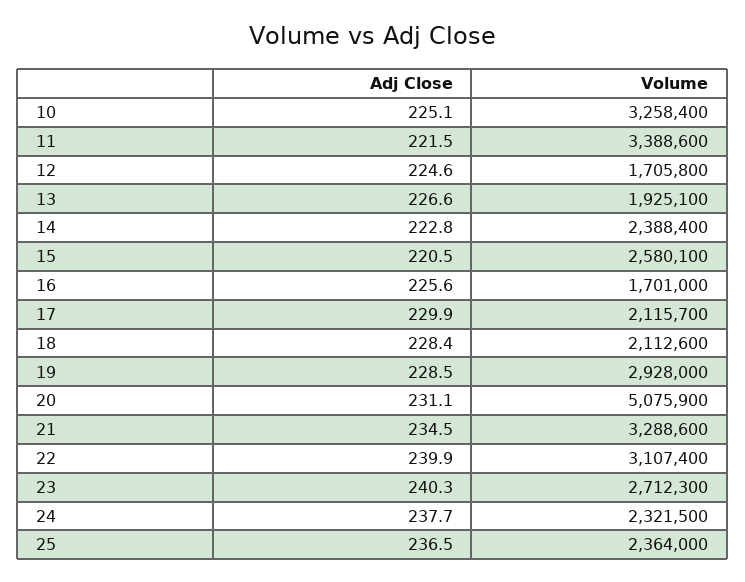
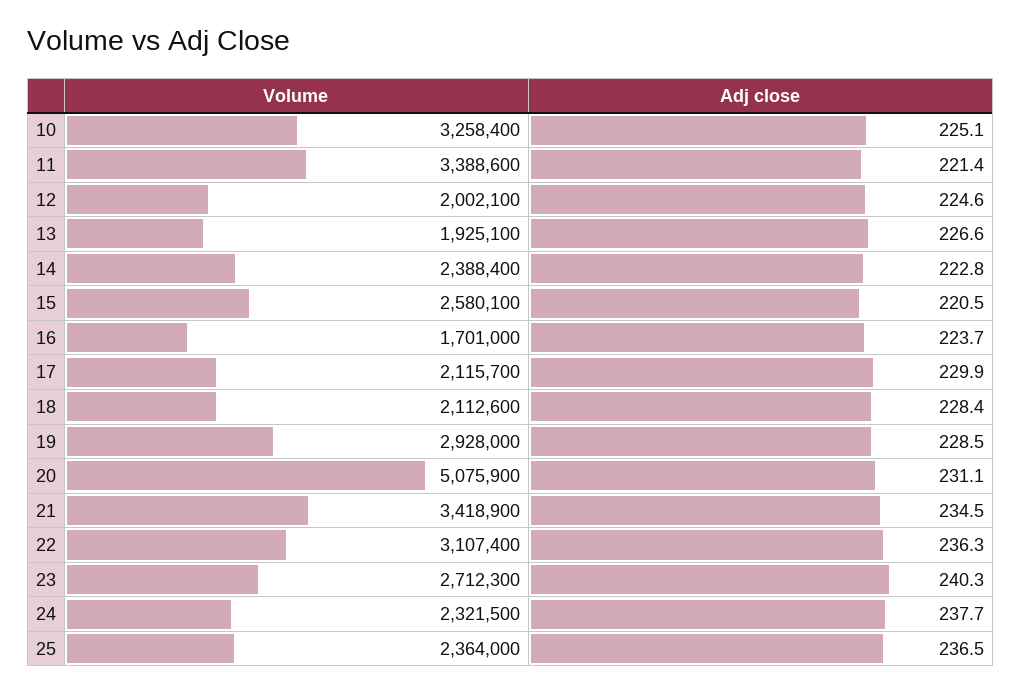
Adj Close, 11: 221.5 -> 221.4
Volume, 12: 1705800 -> 2002100
Adj Close, 16: 225.6 -> 223.7
Volume, 21: 3288600 -> 3418900
Adj Close, 22: 239.9 -> 236.3

